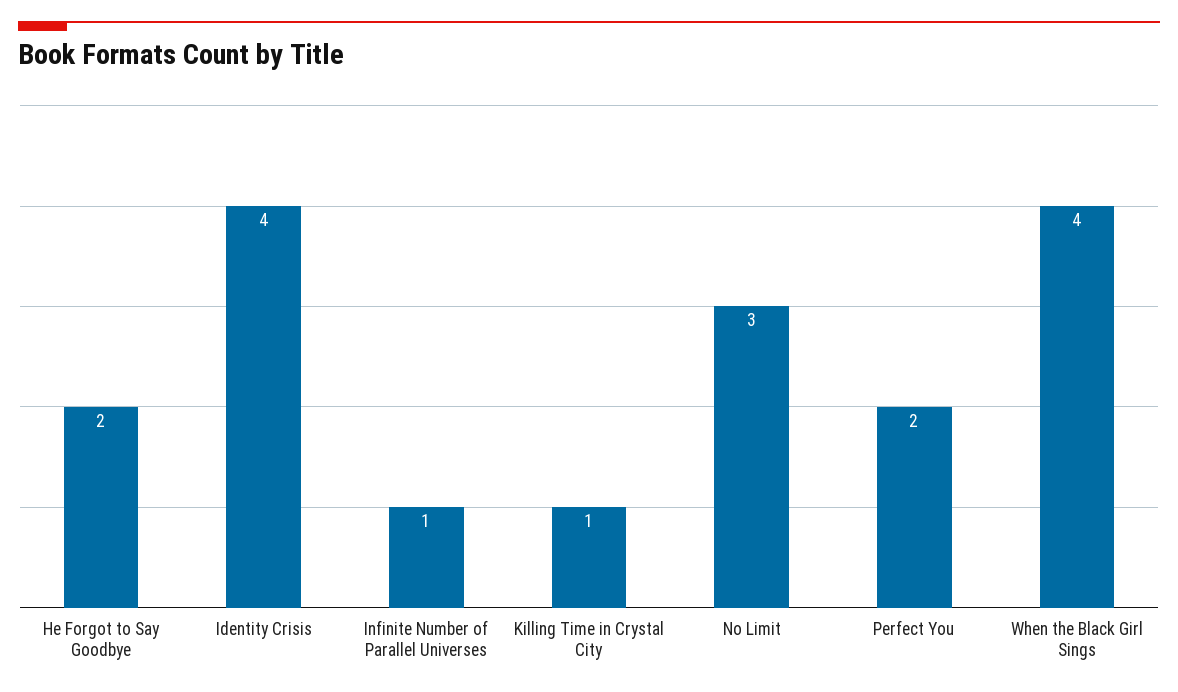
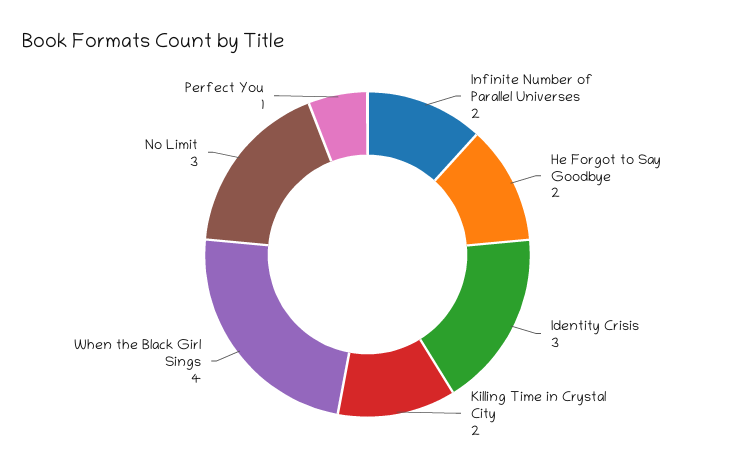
Identity Crisis: 4 -> 3
Infinite Number of Parallel Universes: 1 -> 2
Killing Time in Crystal City: 1 -> 2
Perfect You: 2 -> 1

